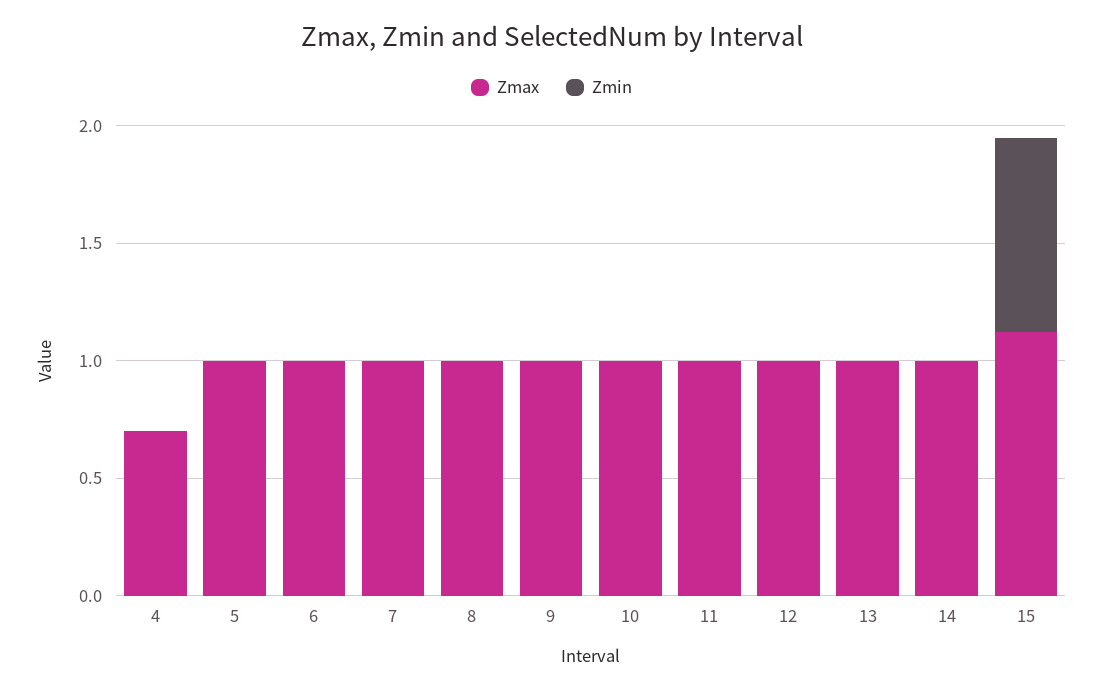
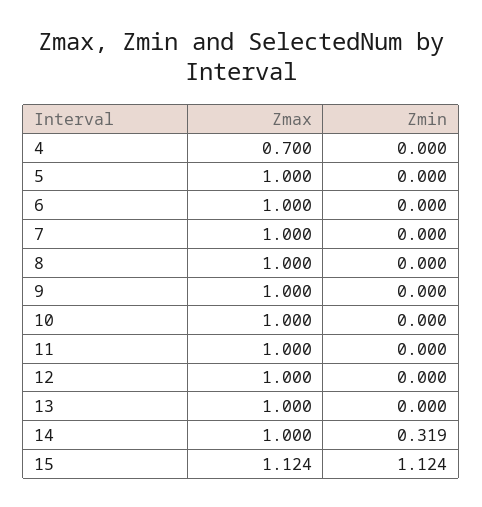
Zmin, 14: 0 -> 0.319
Zmin, 15: 0.8 -> 1.124

